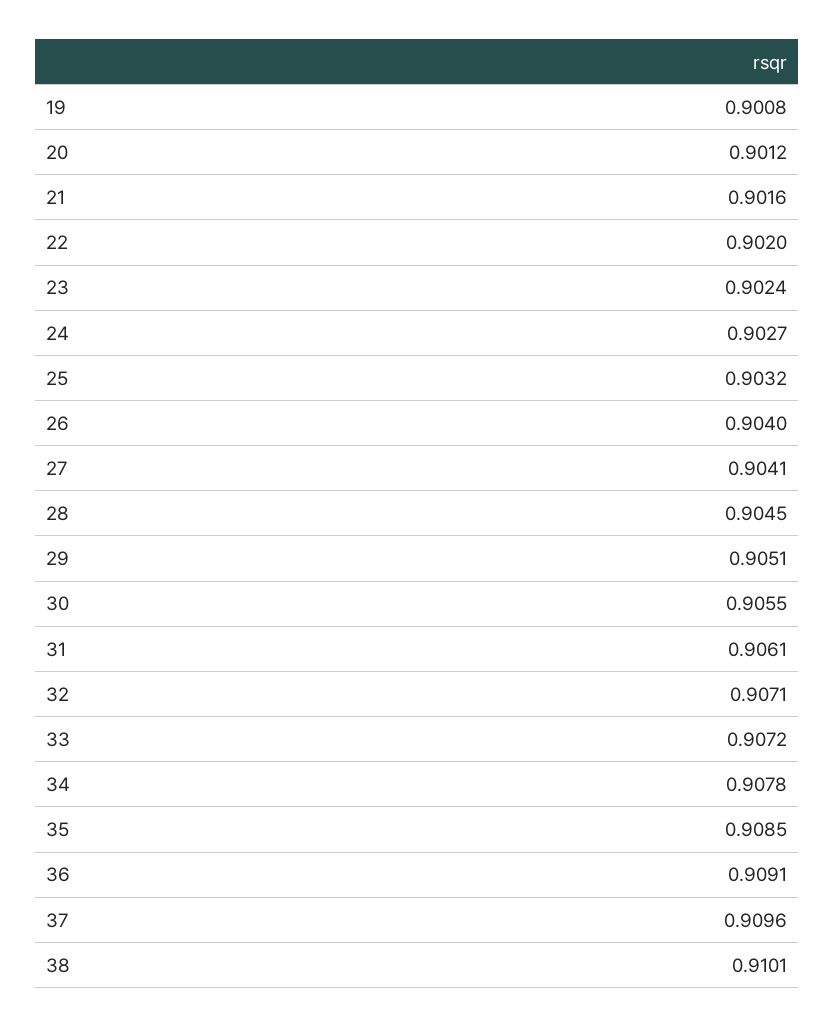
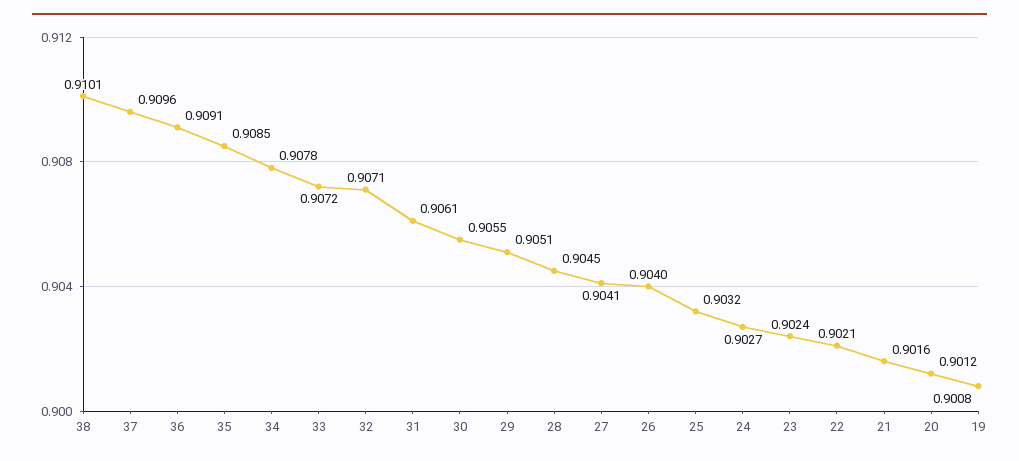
22: 0.902 -> 0.9021

